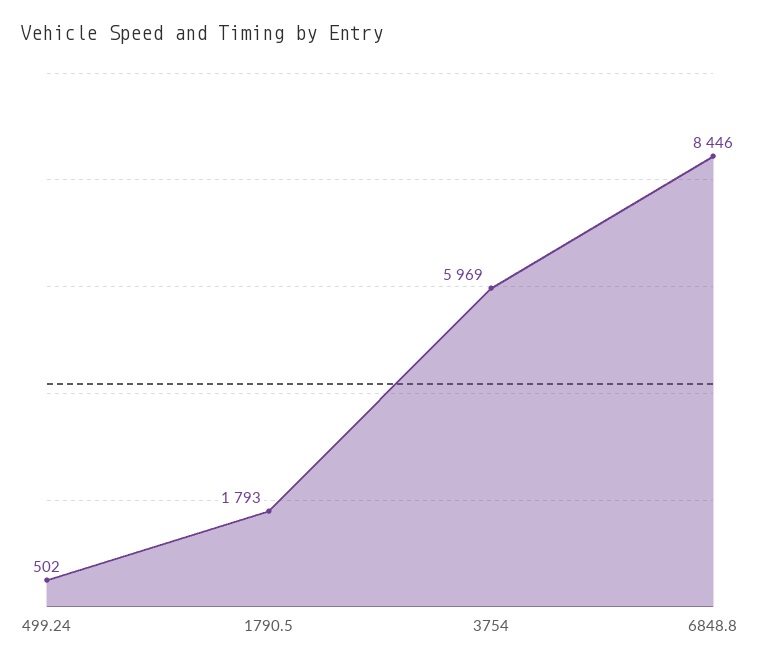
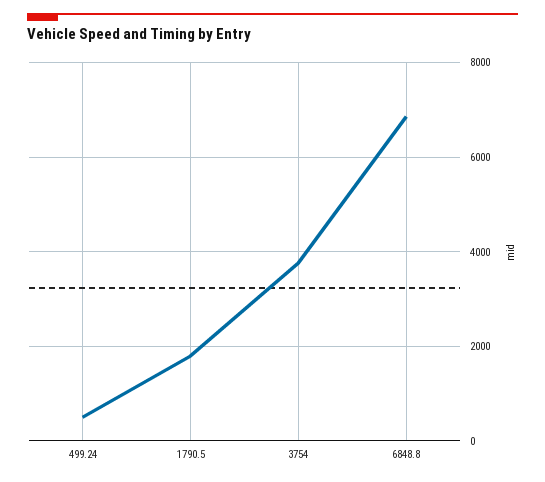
3754: 5969 -> 3800
6848.8: 8446 -> 6800

